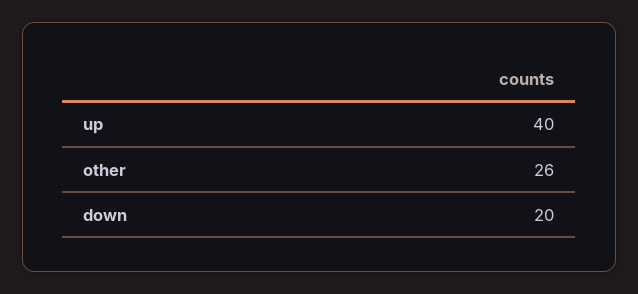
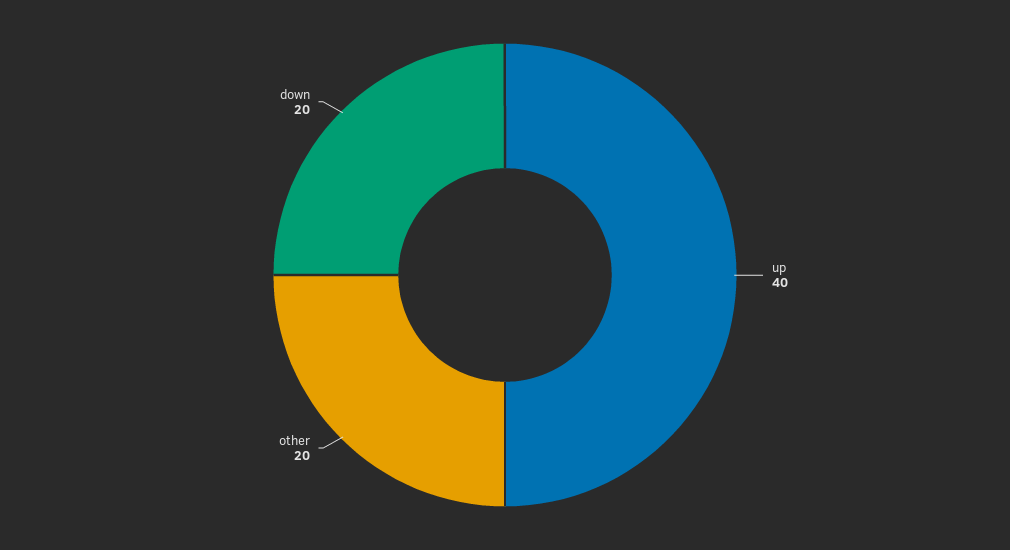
other: 26 -> 20

